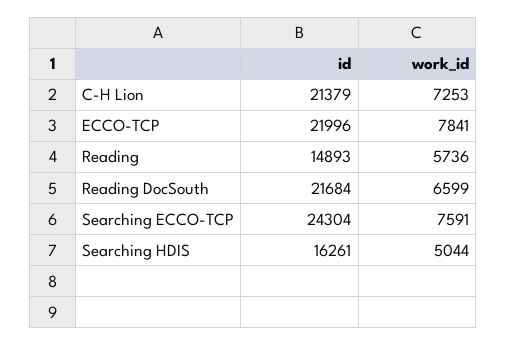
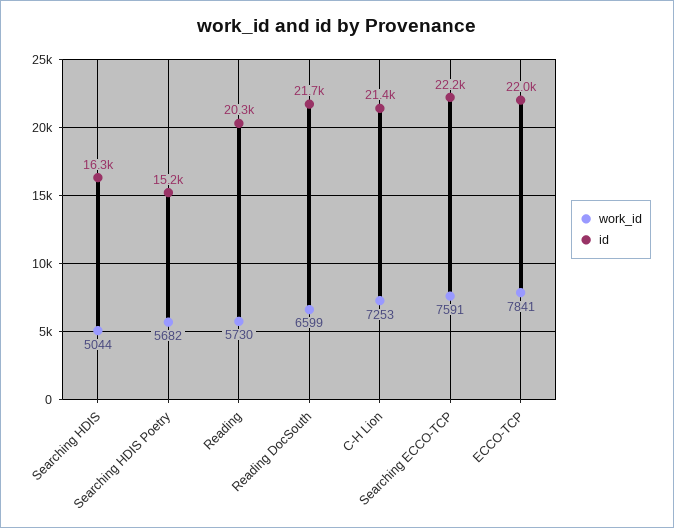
id, Reading: 14893 -> 20300
work_id, Reading: 5736 -> 5730
id, Searching ECCO-TCP: 24304 -> 22200
work_id, Searching HDIS Poetry: none -> 5682
id, Searching HDIS Poetry: none -> 15200

